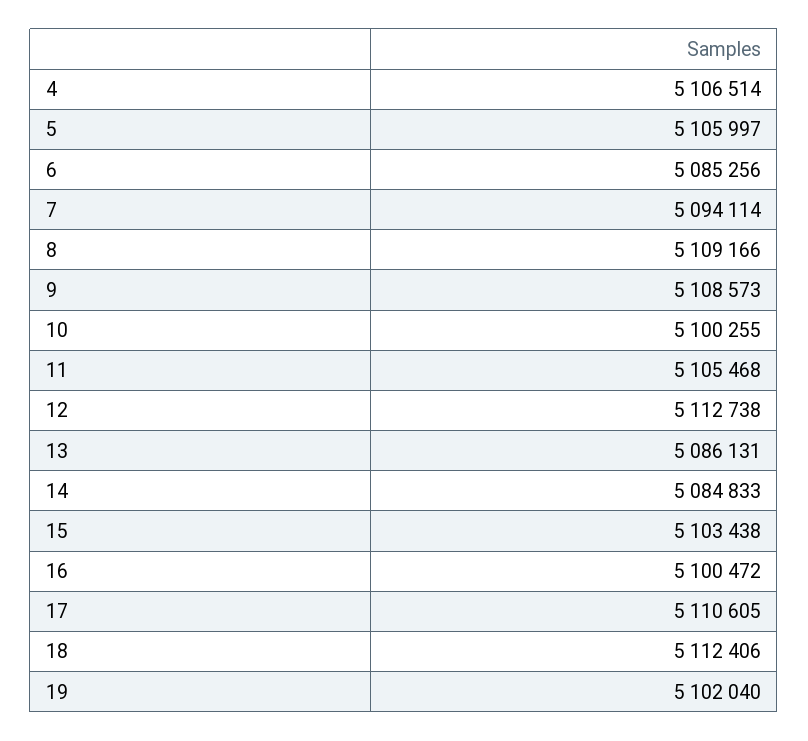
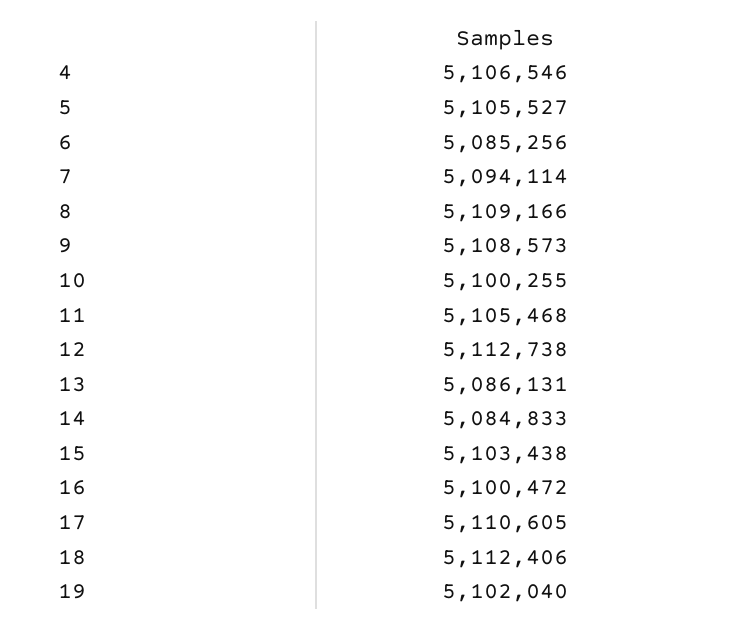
4: 5106514 -> 5106546
5: 5105997 -> 5105527

